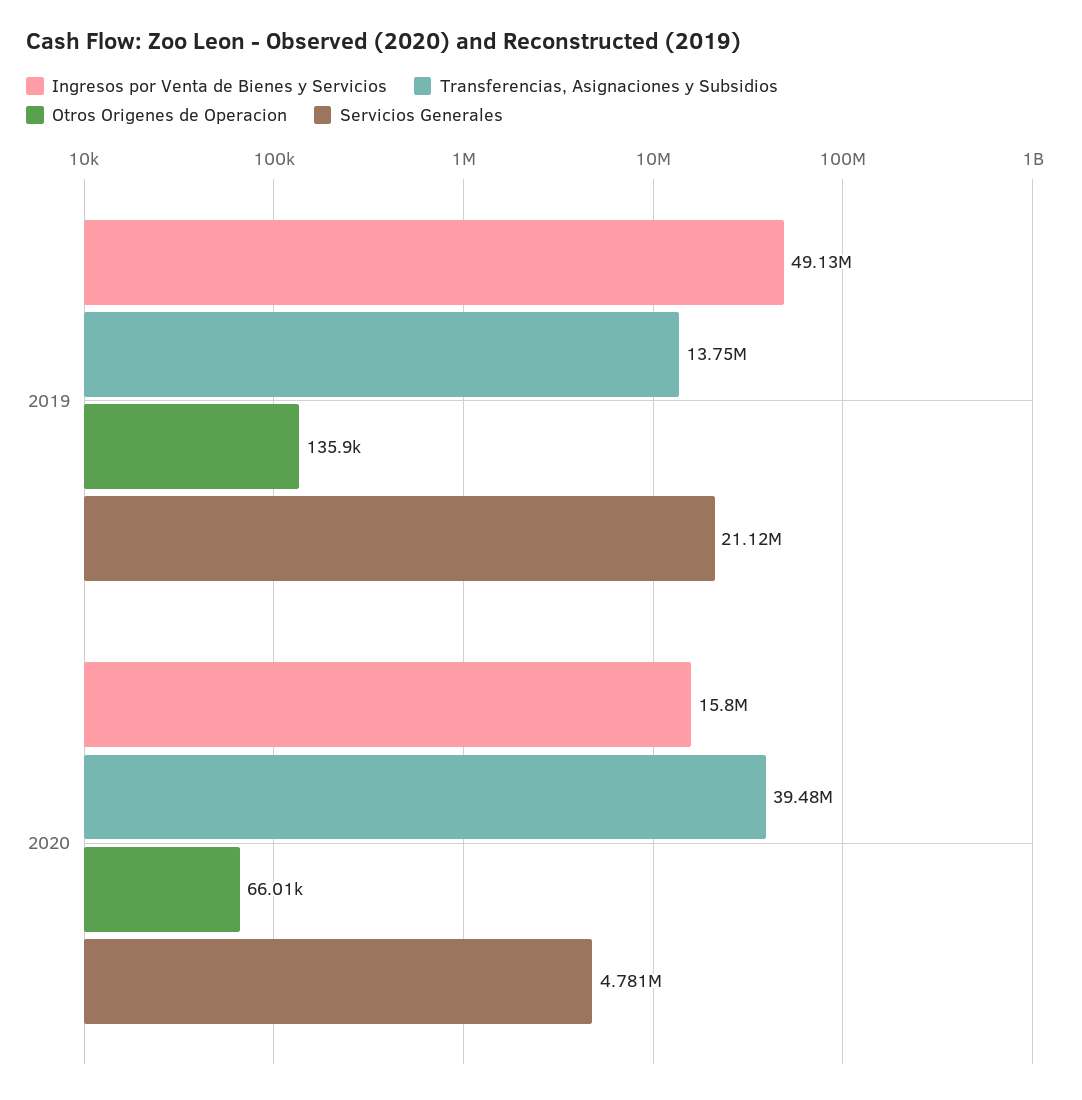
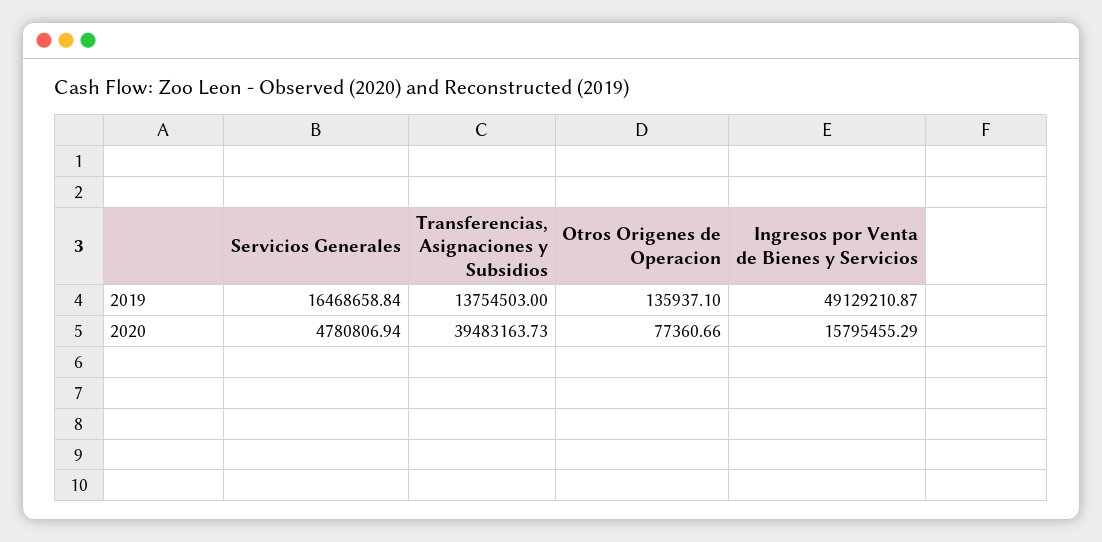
Servicios Generales, 2019: 21120000 -> 16468658.84
Otros Origenes de Operacion, 2020: 66010 -> 77360.66

